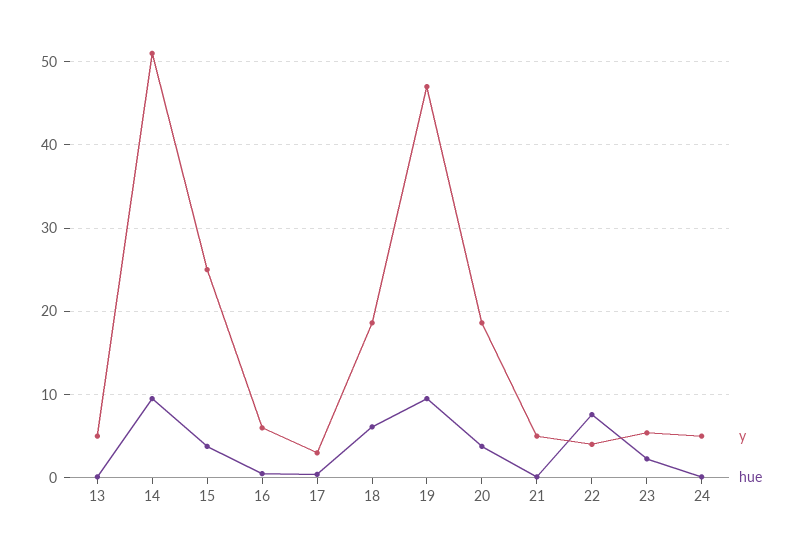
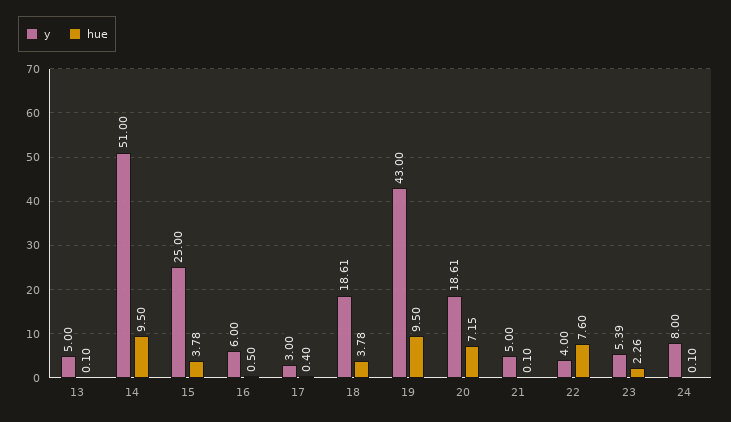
hue, 18: 6 -> 3.78
y, 19: 47 -> 43
hue, 20: 4 -> 7.15
y, 24: 5 -> 8

